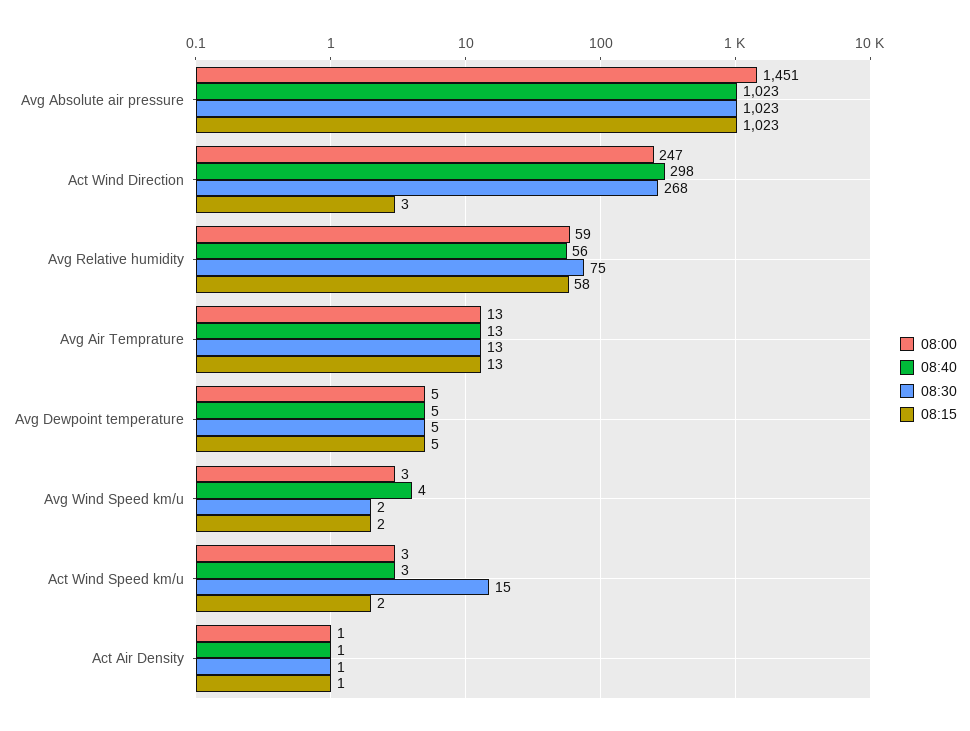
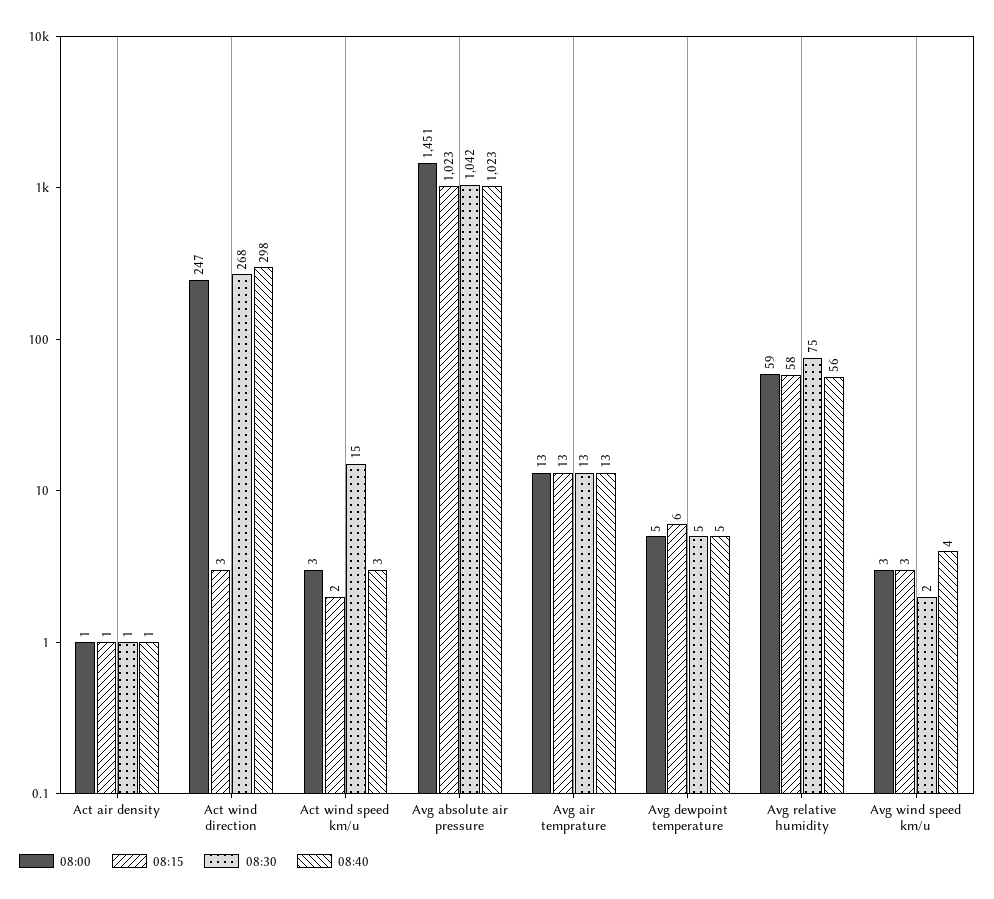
08:30, Avg Absolute air pressure: 1023 -> 1042
08:15, Avg Dewpoint temperature: 5 -> 6
08:15, Avg Wind Speed km/u: 2 -> 3

